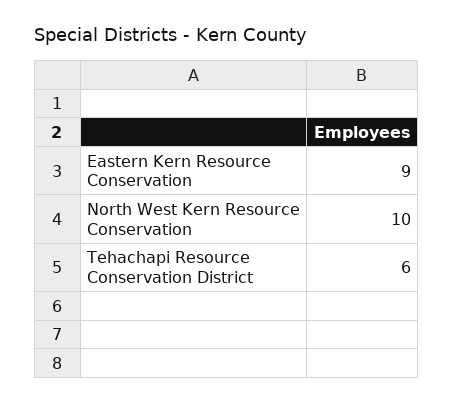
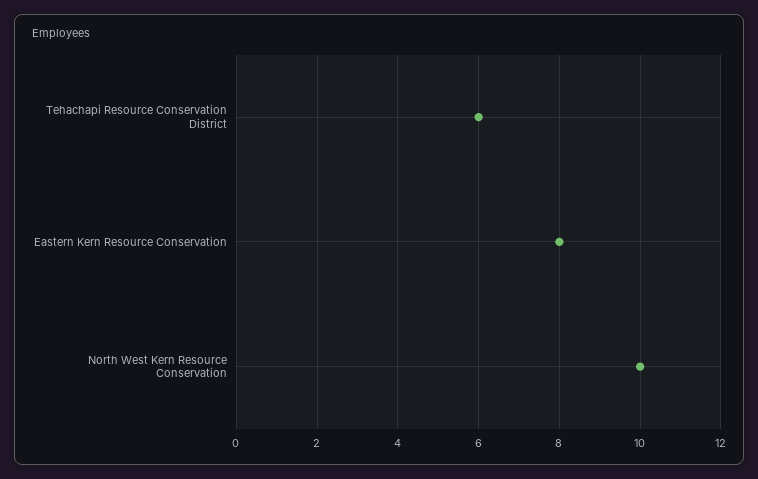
Eastern Kern Resource Conservation: 9 -> 8

